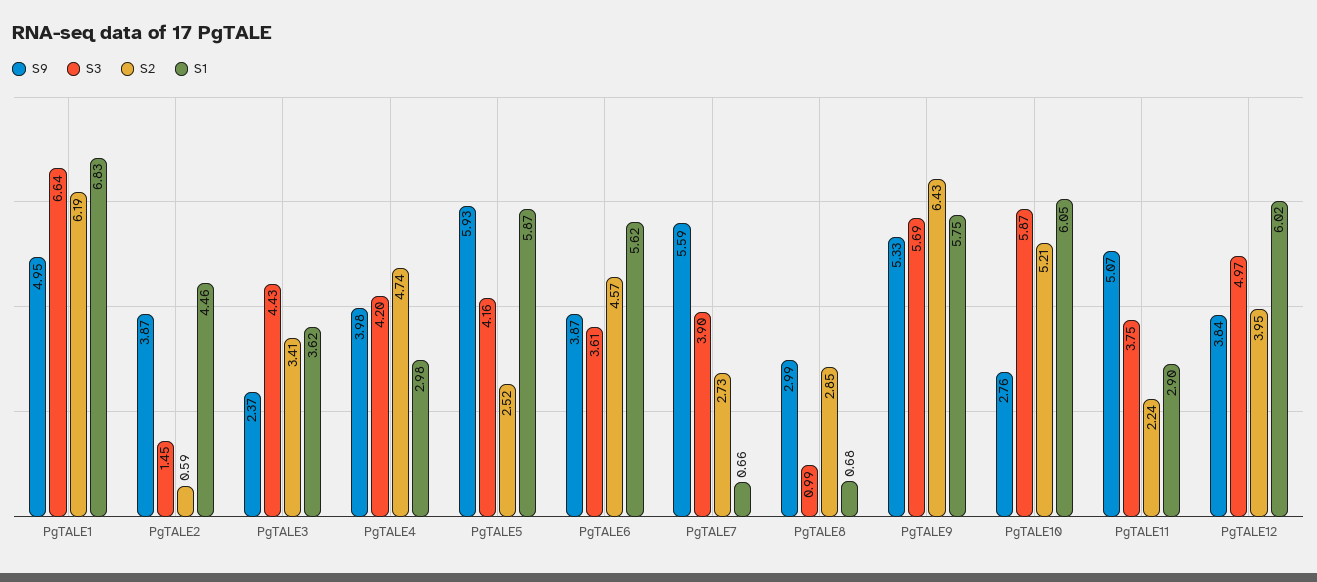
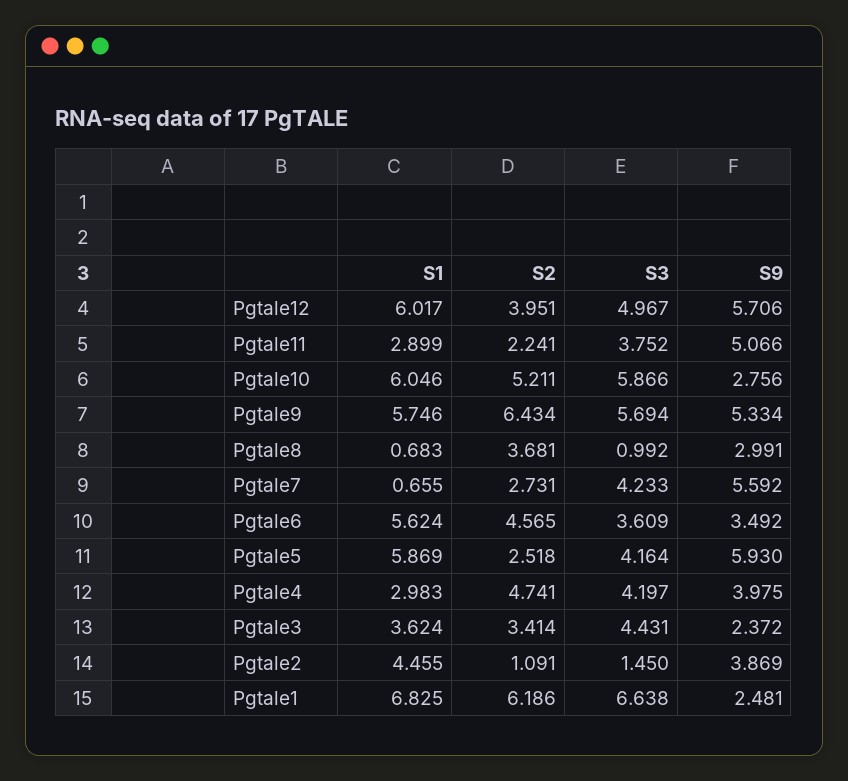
S9, PgTALE1: 4.95 -> 2.481
S2, PgTALE2: 0.59 -> 1.091
S9, PgTALE6: 3.87 -> 3.492
S3, PgTALE7: 3.9 -> 4.233
S2, PgTALE8: 2.85 -> 3.681
S9, PgTALE12: 3.84 -> 5.706

